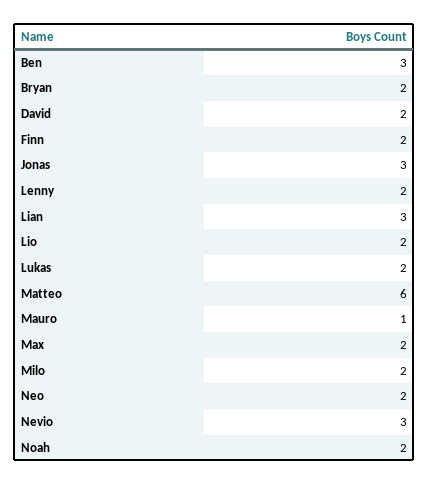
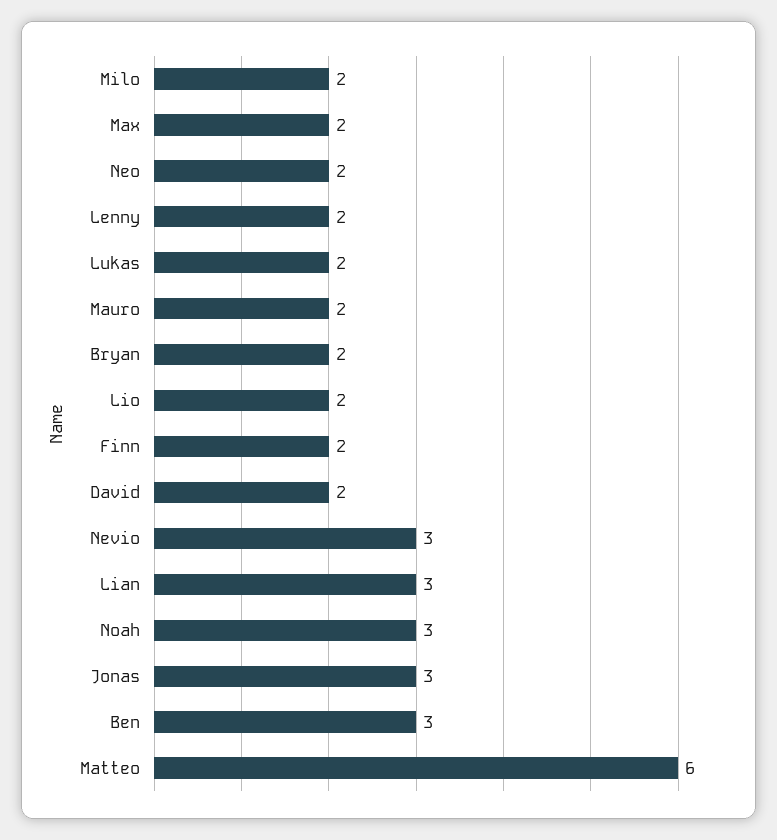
Mauro: 1 -> 2
Noah: 2 -> 3

